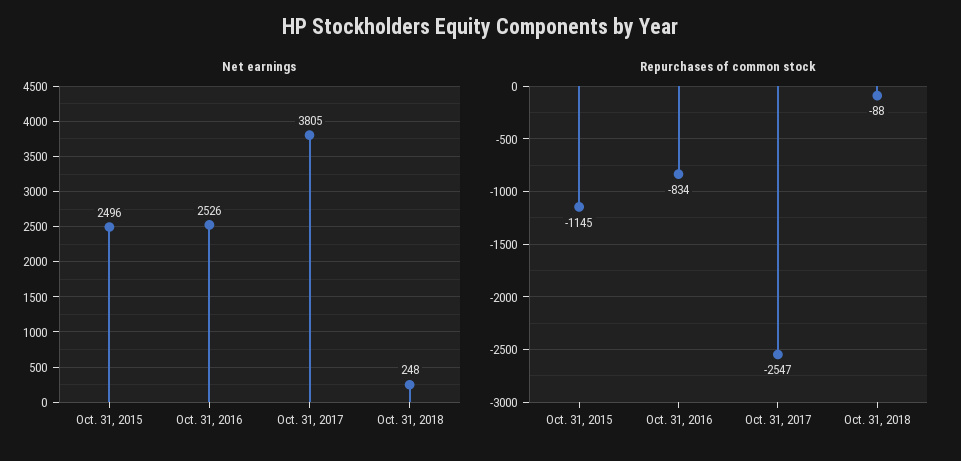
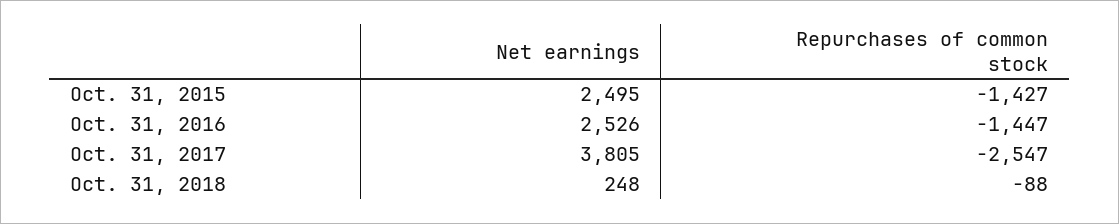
Net earnings, Oct. 31, 2015: 2496 -> 2495
Repurchases of common stock, Oct. 31, 2015: -1145 -> -1427
Repurchases of common stock, Oct. 31, 2016: -834 -> -1447

